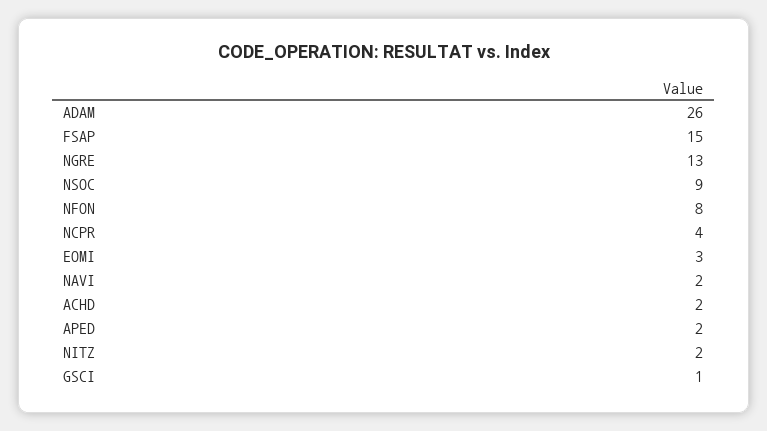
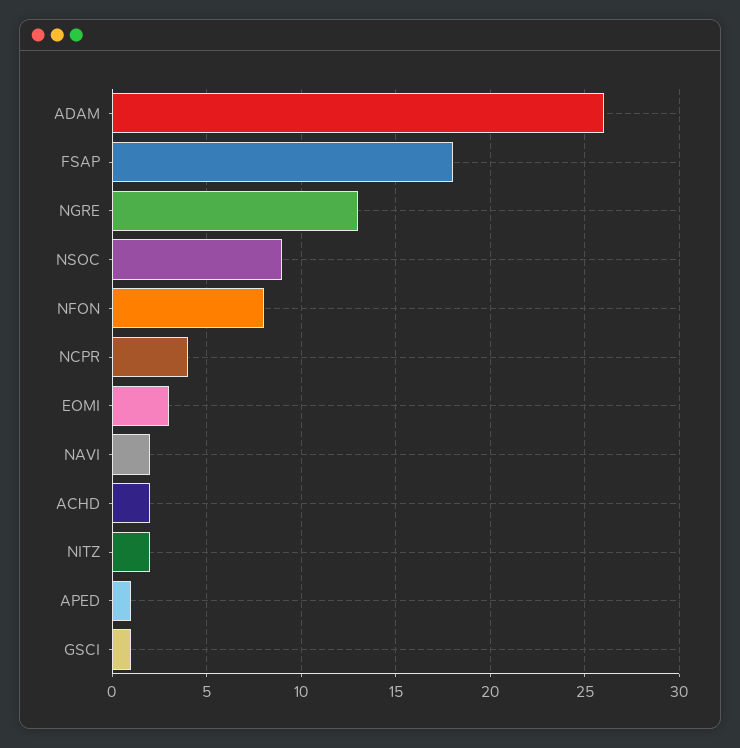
FSAP: 15 -> 18
APED: 2 -> 1

